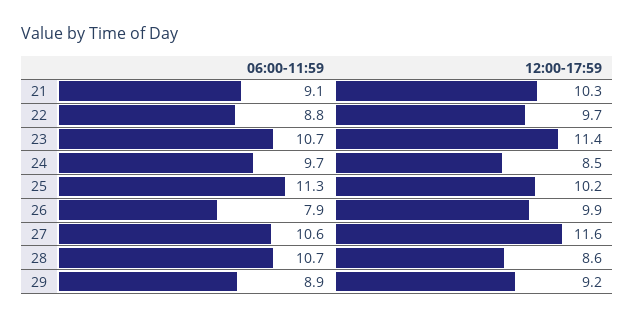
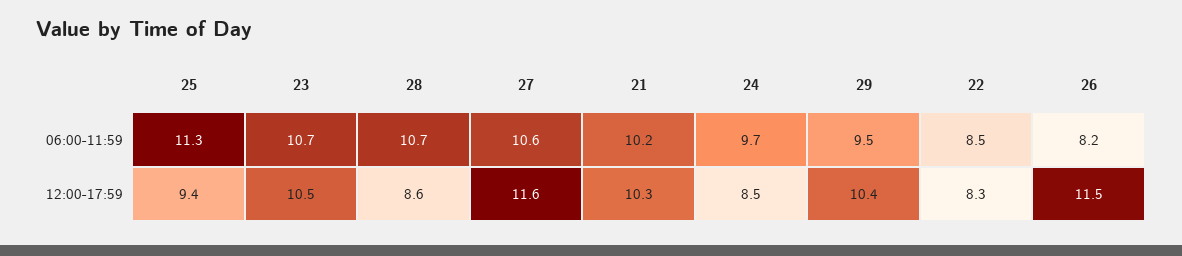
06:00-11:59, 21: 9.1 -> 10.2
06:00-11:59, 22: 8.8 -> 8.5
12:00-17:59, 22: 9.7 -> 8.3
12:00-17:59, 23: 11.4 -> 10.5
12:00-17:59, 25: 10.2 -> 9.4
06:00-11:59, 26: 7.9 -> 8.2
12:00-17:59, 26: 9.9 -> 11.5
06:00-11:59, 29: 8.9 -> 9.5
12:00-17:59, 29: 9.2 -> 10.4

